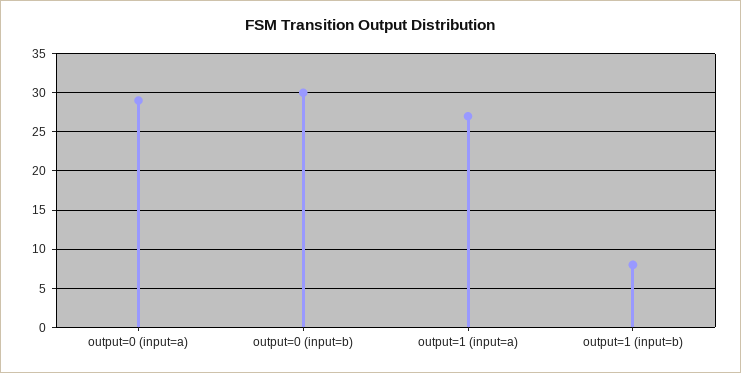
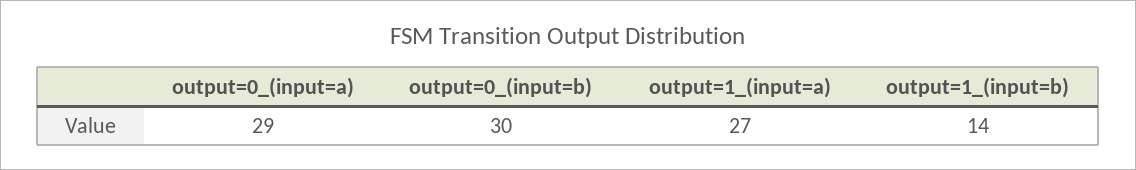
output=1 (input=b): 8 -> 14

